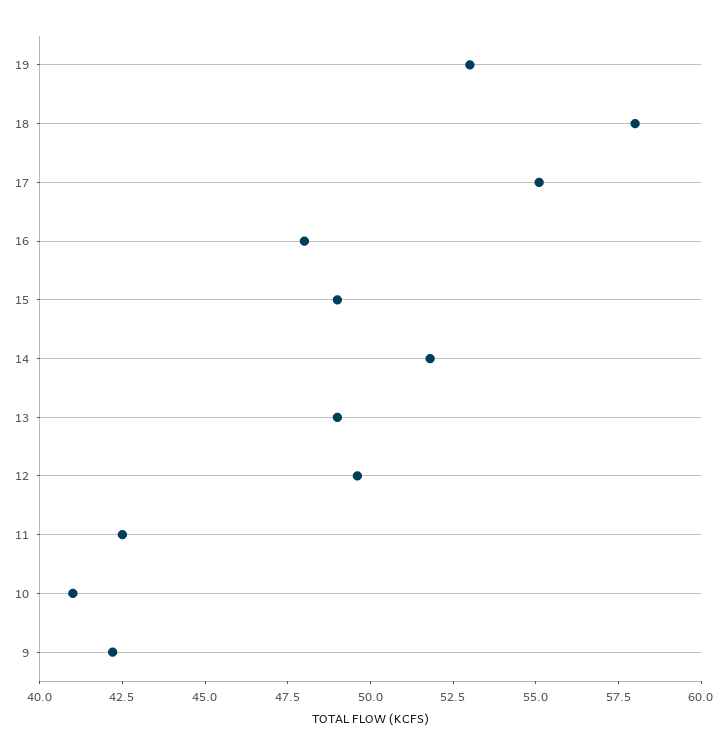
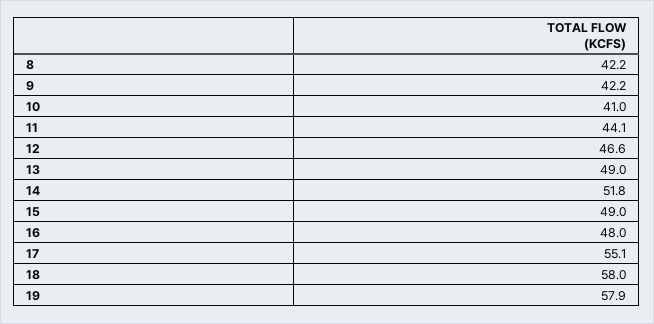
19: 53 -> 57.9
12: 49.5 -> 46.6
11: 42.5 -> 44.1
8: none -> 42.2

